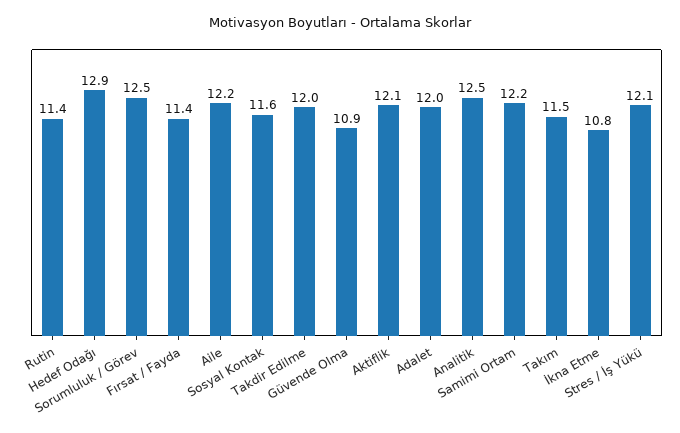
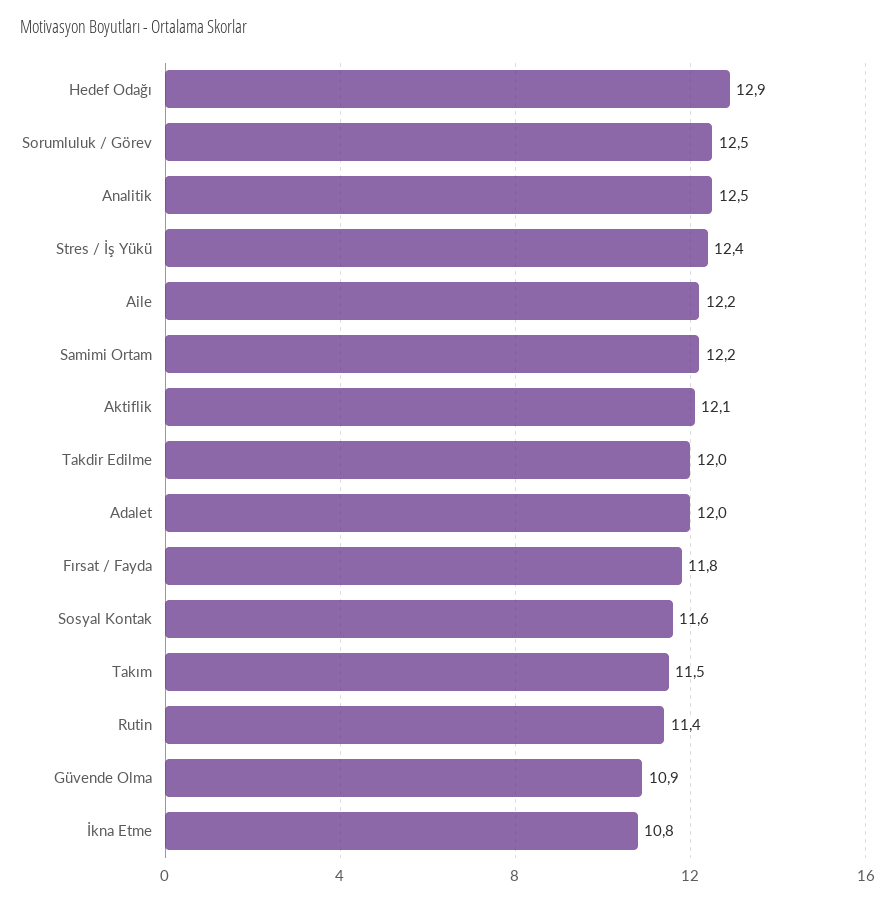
Fırsat / Fayda: 11.4 -> 11.8
Stres / İş Yükü: 12.1 -> 12.4

